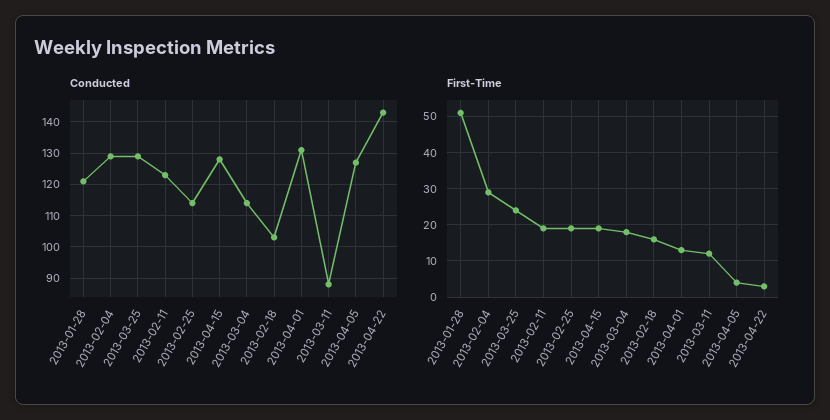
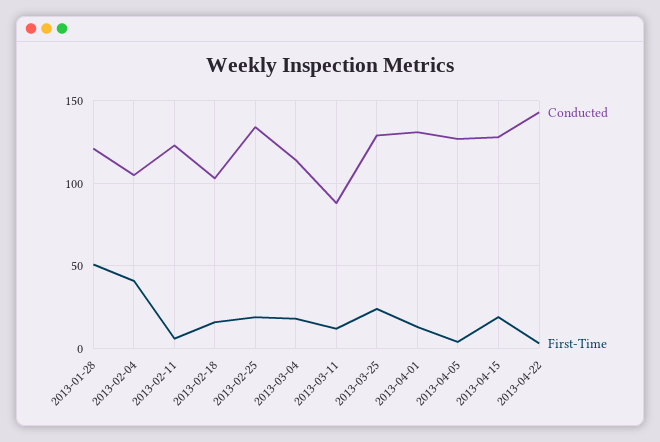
Conducted, 2013-02-04: 130 -> 105
Conducted, 2013-02-25: 115 -> 135
First-Time, 2013-02-04: 30 -> 40
First-Time, 2013-02-11: 20 -> 5

